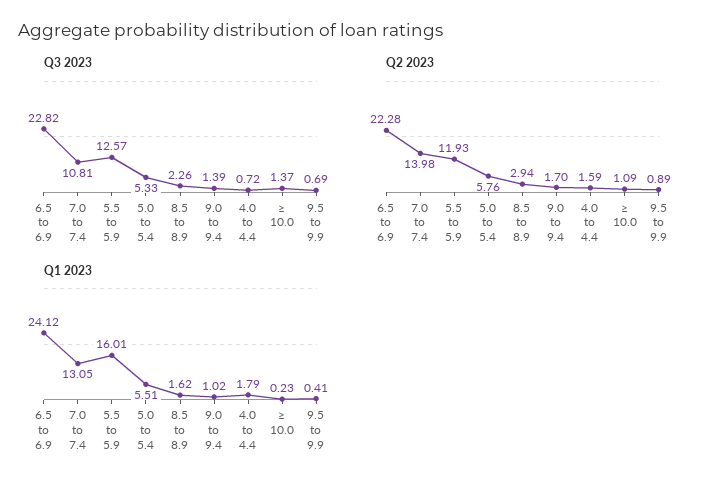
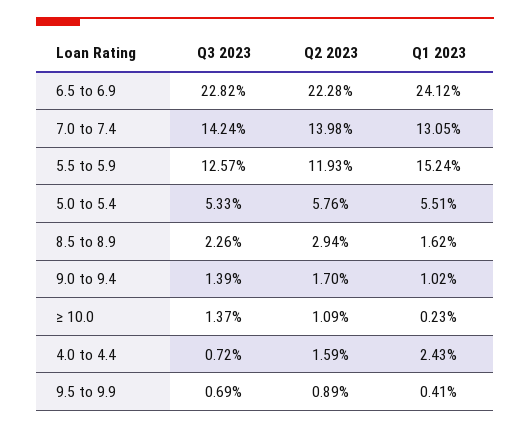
Q3 2023, 7.0 to 7.4: 10.81 -> 14.24
Q1 2023, 5.5 to 5.9: 16.01 -> 15.24
Q1 2023, 4.0 to 4.4: 1.79 -> 2.43

